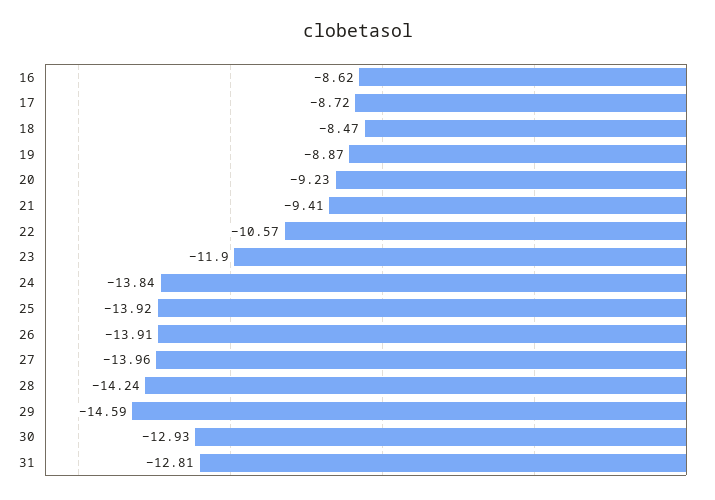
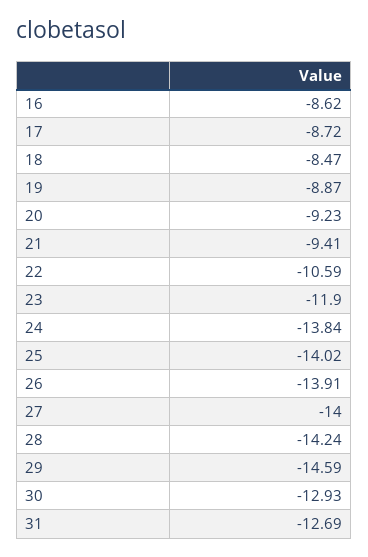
22: -10.57 -> -10.59
25: -13.92 -> -14.02
27: -13.96 -> -14
31: -12.81 -> -12.69

